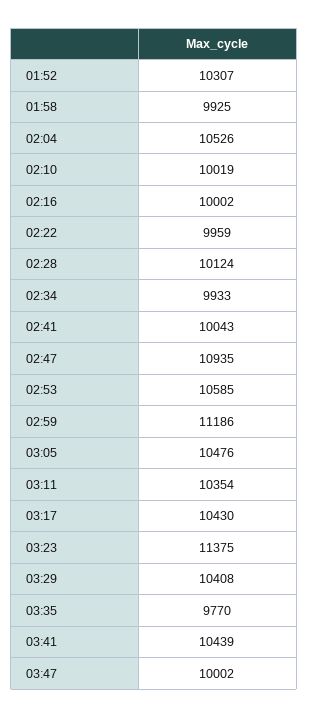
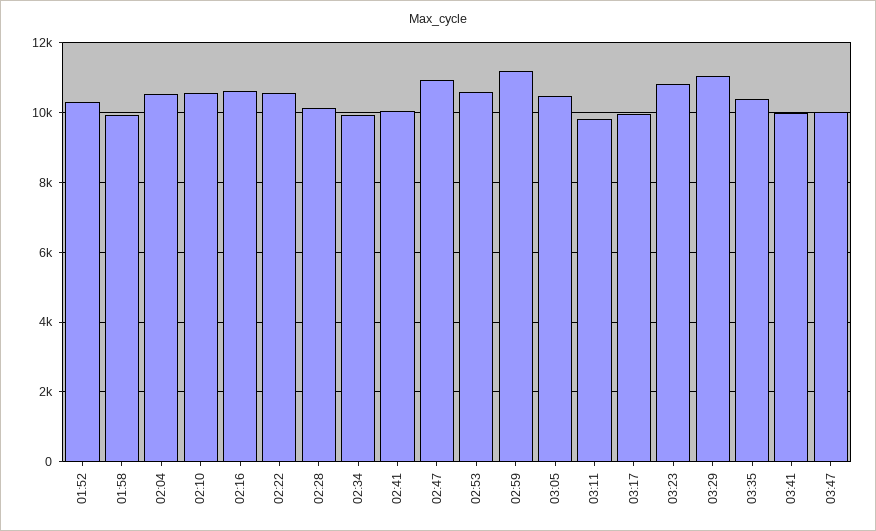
02:10: 10019 -> 10600
02:16: 10002 -> 10600
02:22: 9959 -> 10600
03:11: 10354 -> 9800
03:17: 10430 -> 10000
03:23: 11375 -> 10800
03:29: 10408 -> 11000
03:35: 9770 -> 10400
03:41: 10439 -> 10000

